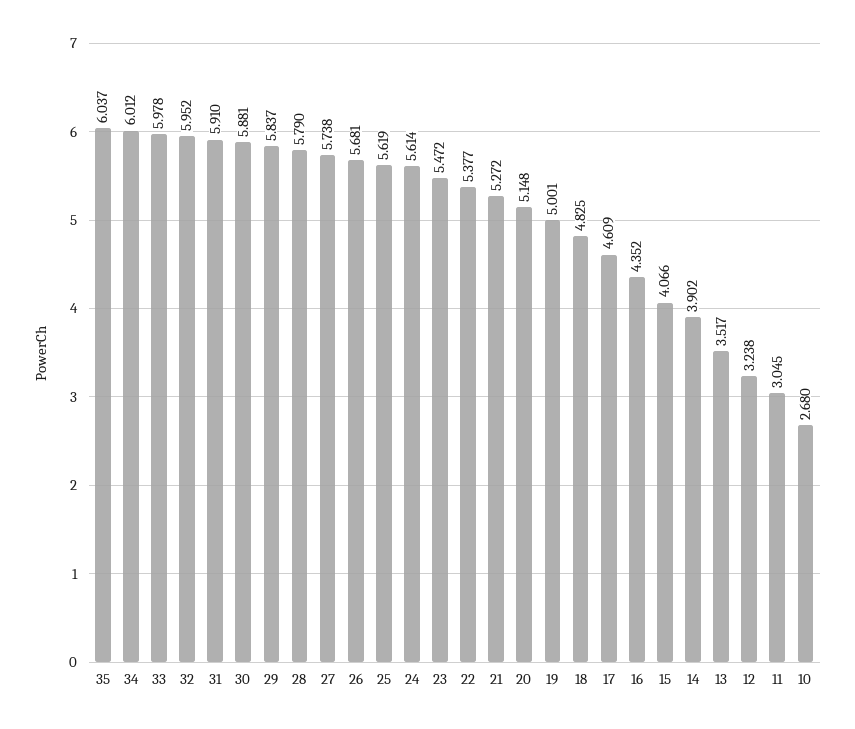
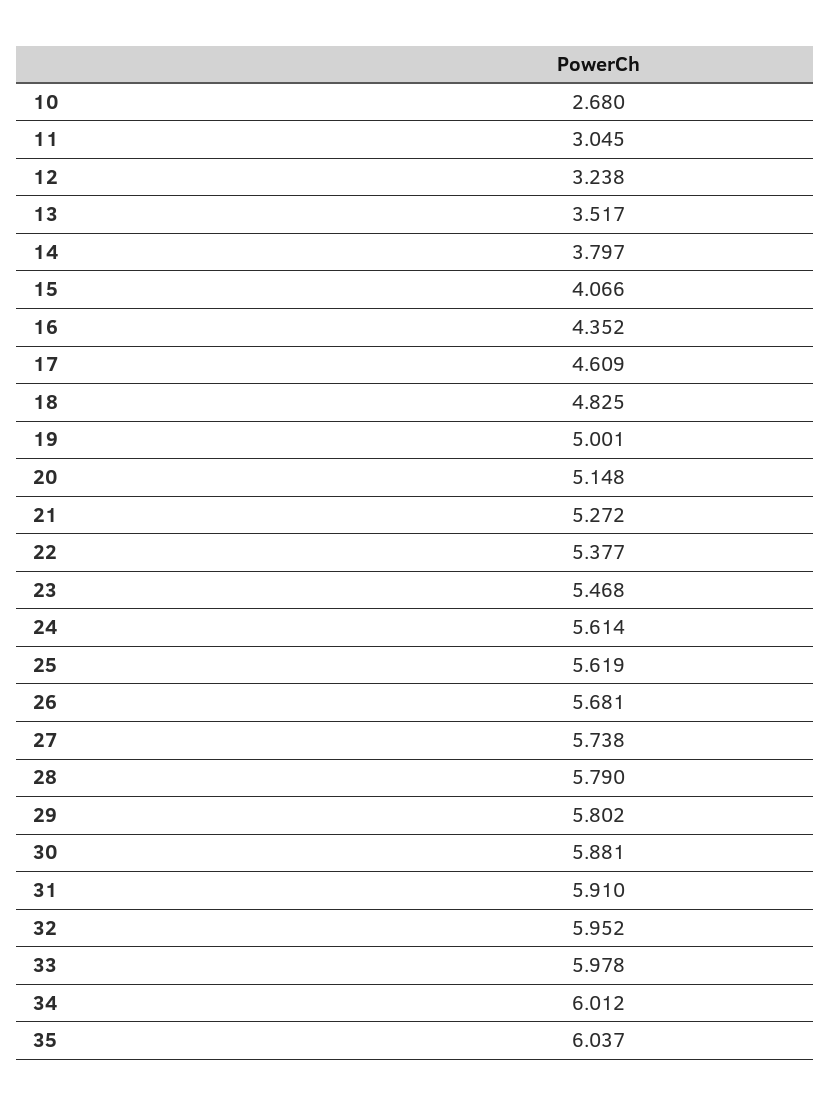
29: 5.837 -> 5.802
23: 5.472 -> 5.468
14: 3.902 -> 3.797

